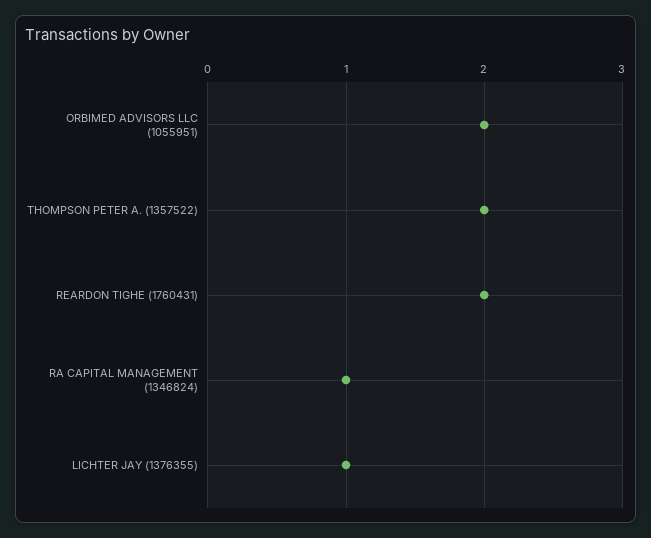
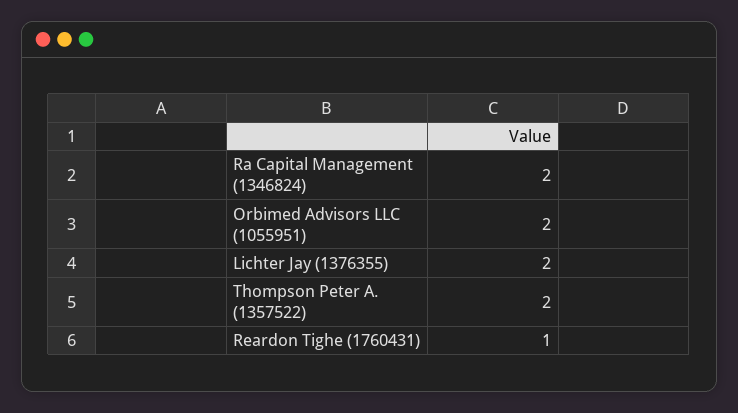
REARDON TIGHE (1760431): 2 -> 1
RA CAPITAL MANAGEMENT (1346824): 1 -> 2
LICHTER JAY (1376355): 1 -> 2

